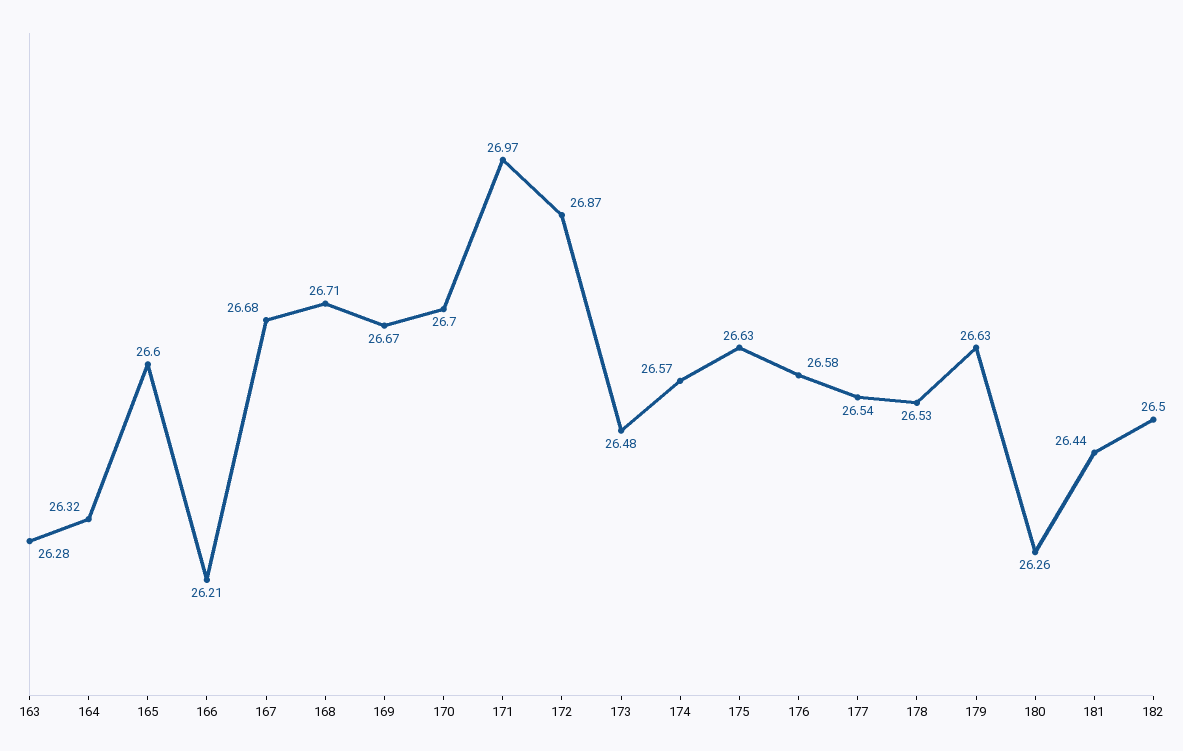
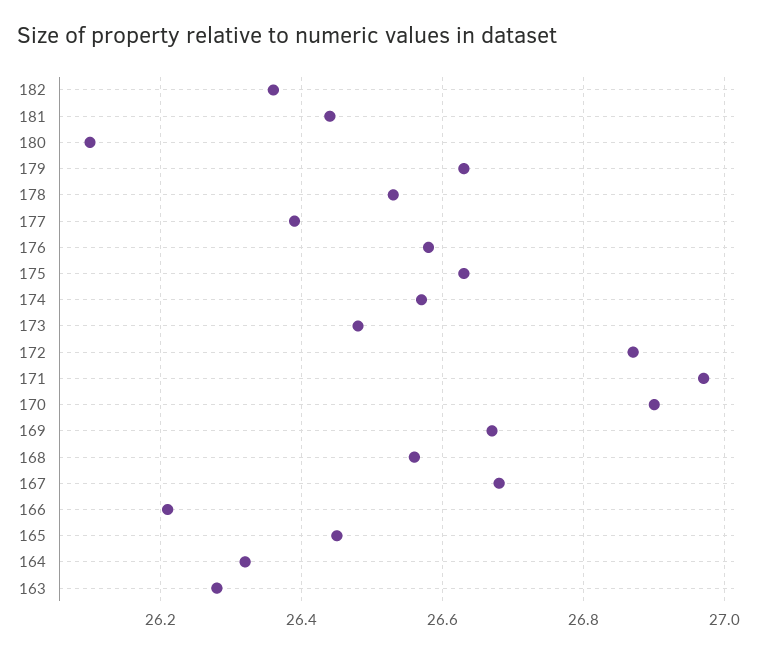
165: 26.6 -> 26.45
168: 26.71 -> 26.55
170: 26.7 -> 26.9
177: 26.54 -> 26.4
180: 26.26 -> 26.1
182: 26.5 -> 26.35

